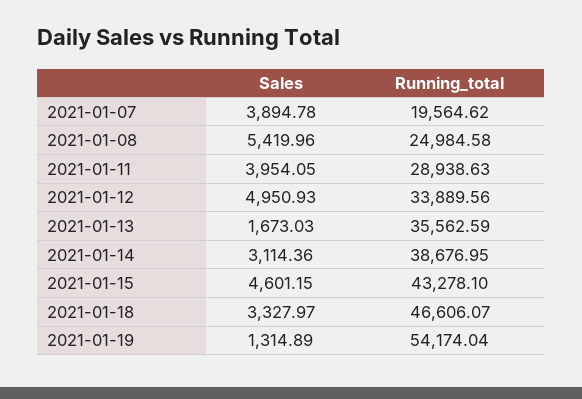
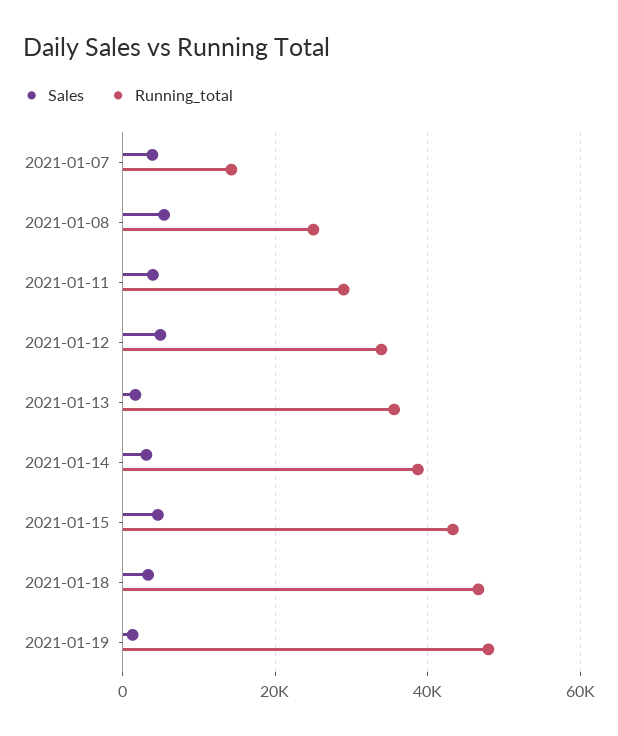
Running_total, 2021-01-07: 19564.62 -> 14000
Running_total, 2021-01-19: 54174.04 -> 48000

